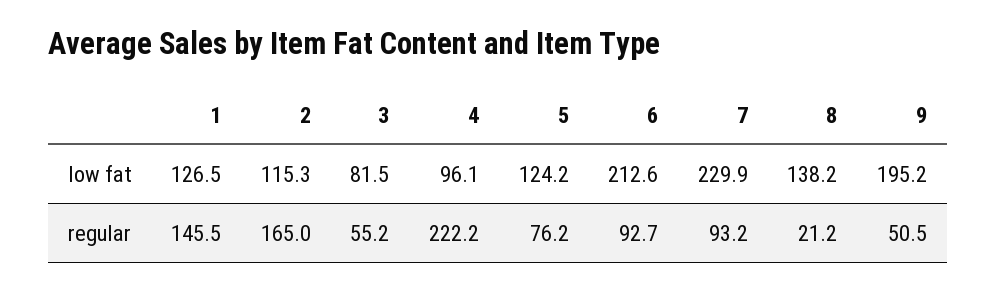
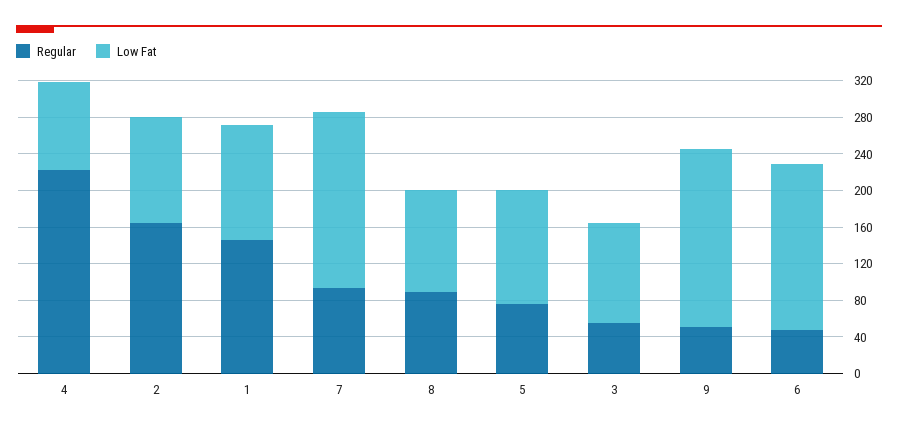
low fat, 3: 81.5 -> 110
low fat, 6: 212.6 -> 180
low fat, 7: 229.9 -> 190
low fat, 8: 138.2 -> 110
regular, 6: 92.7 -> 50
regular, 8: 21.2 -> 90

